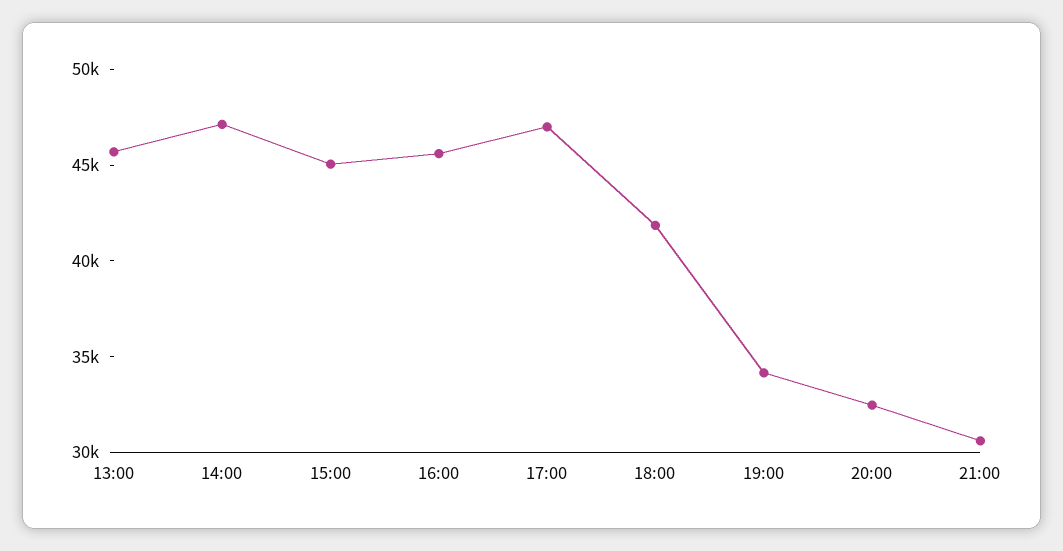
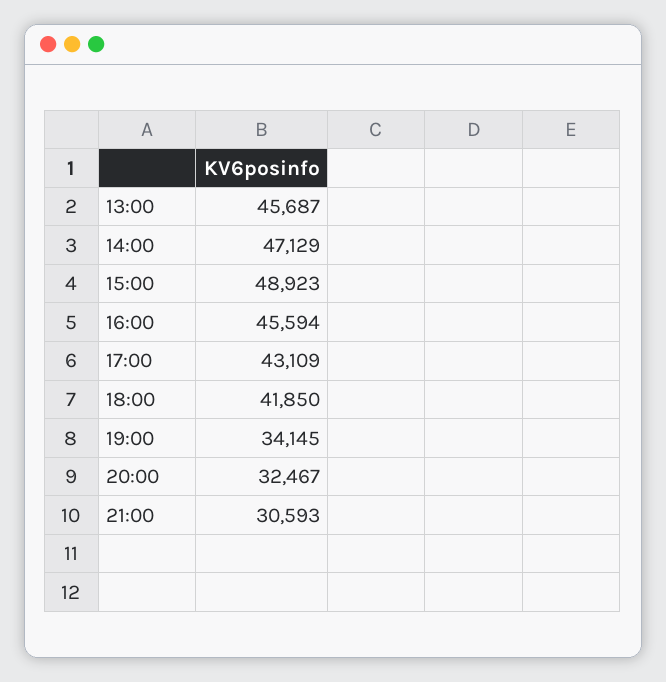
15:00: 45000 -> 48923
17:00: 47000 -> 43109

